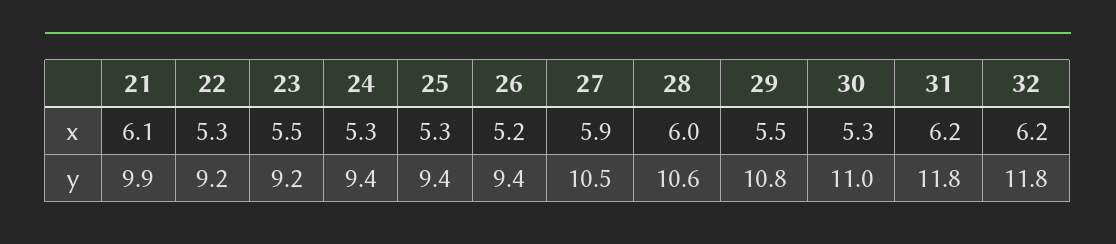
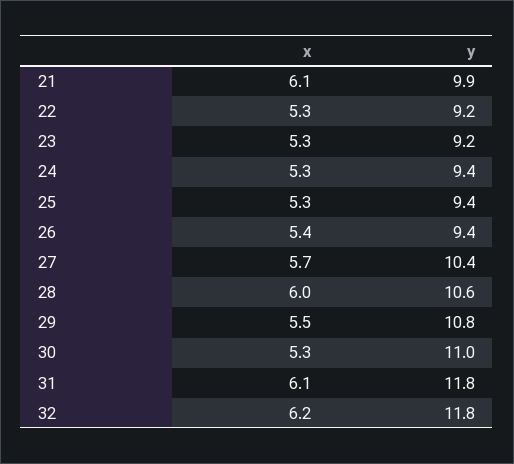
23, x: 5.5 -> 5.3
26, x: 5.2 -> 5.4
27, x: 5.9 -> 5.7
31, x: 6.2 -> 6.1
27, y: 10.5 -> 10.4

